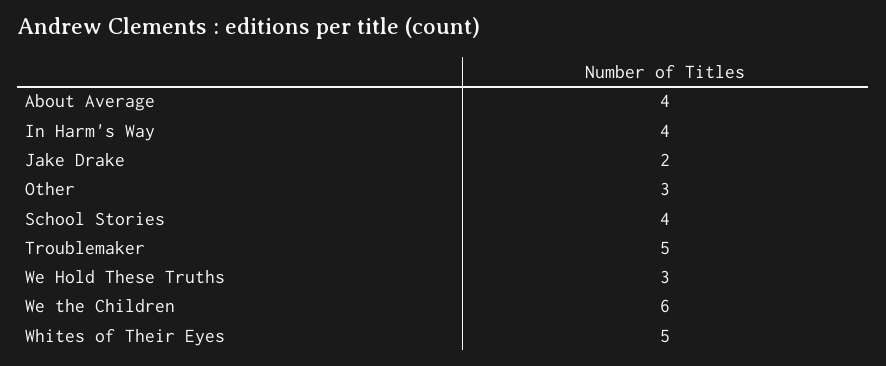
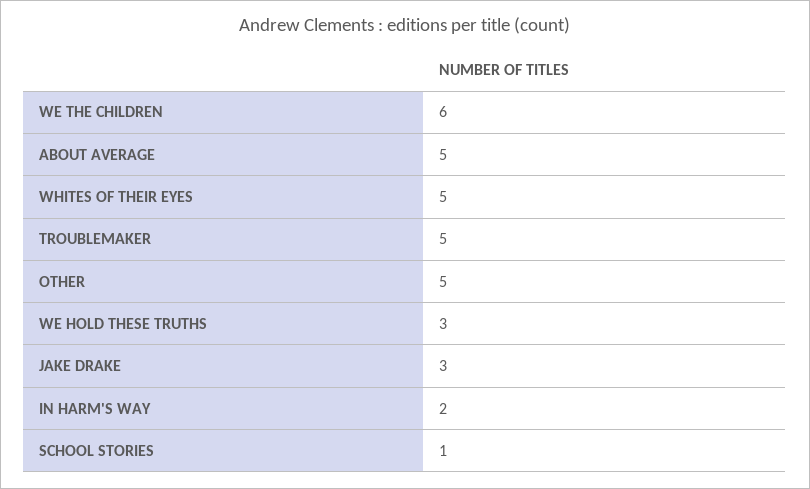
About Average: 4 -> 5
In Harm's Way: 4 -> 2
Jake Drake: 2 -> 3
Other: 3 -> 5
School Stories: 4 -> 1

